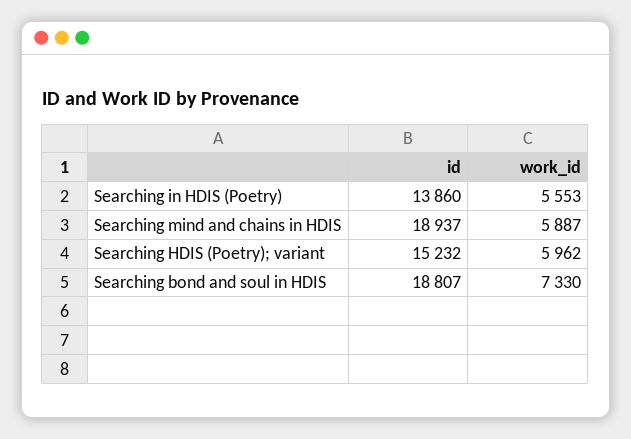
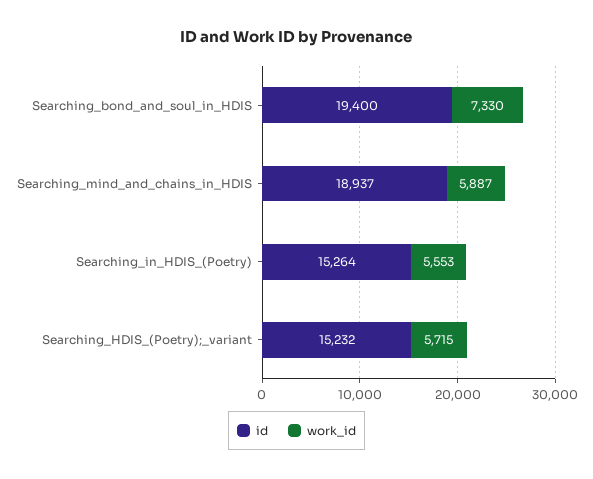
id, Searching in HDIS (Poetry): 13860 -> 15264
work_id, Searching HDIS (Poetry); variant: 5962 -> 5715
id, Searching bond and soul in HDIS: 18807 -> 19400

